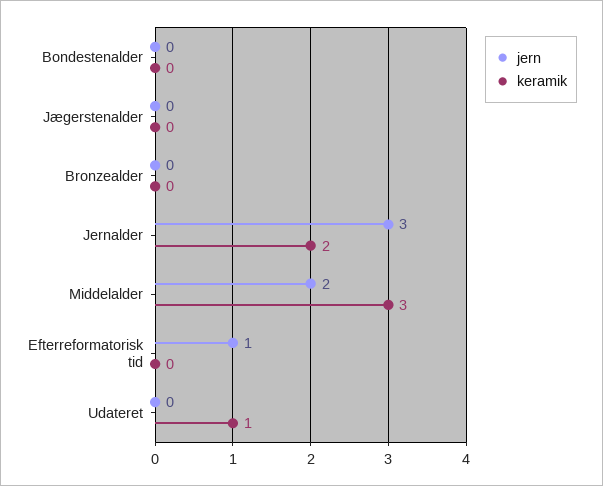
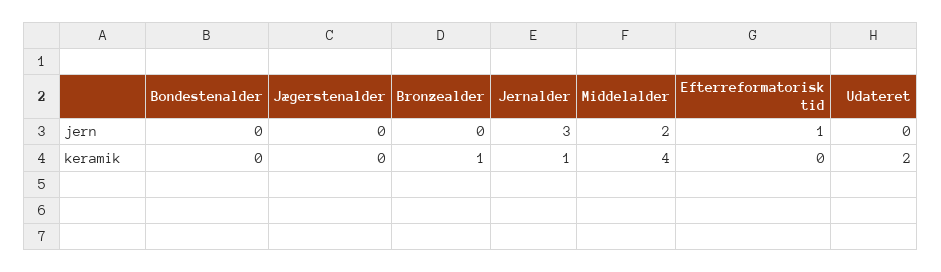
keramik, Bronzealder: 0 -> 1
keramik, Jernalder: 2 -> 1
keramik, Middelalder: 3 -> 4
keramik, Udateret: 1 -> 2

